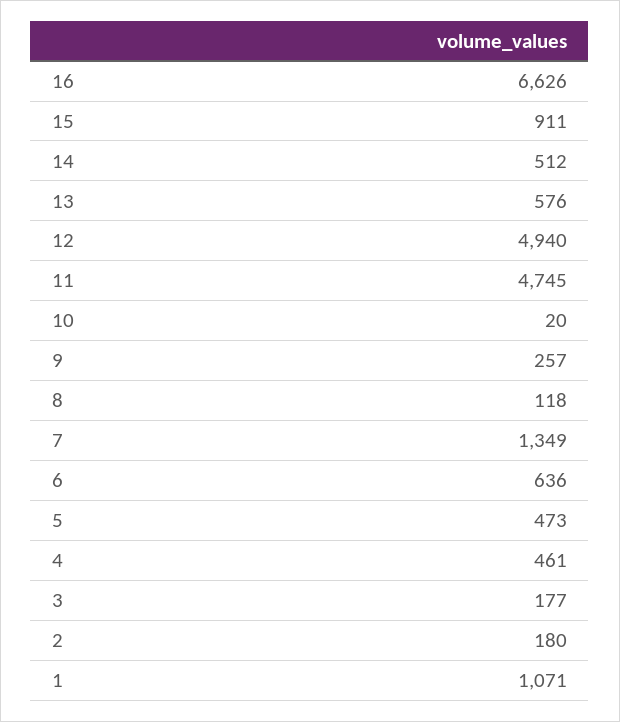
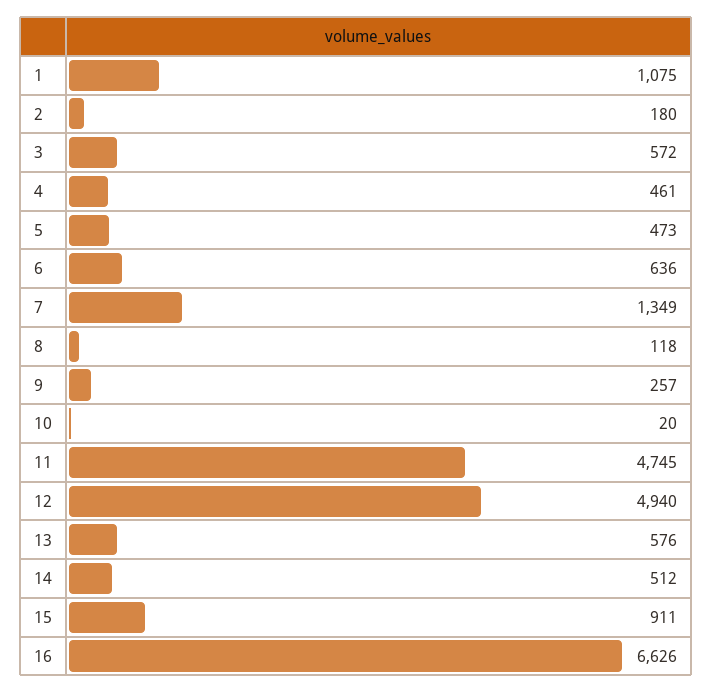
3: 177 -> 572
1: 1071 -> 1075

